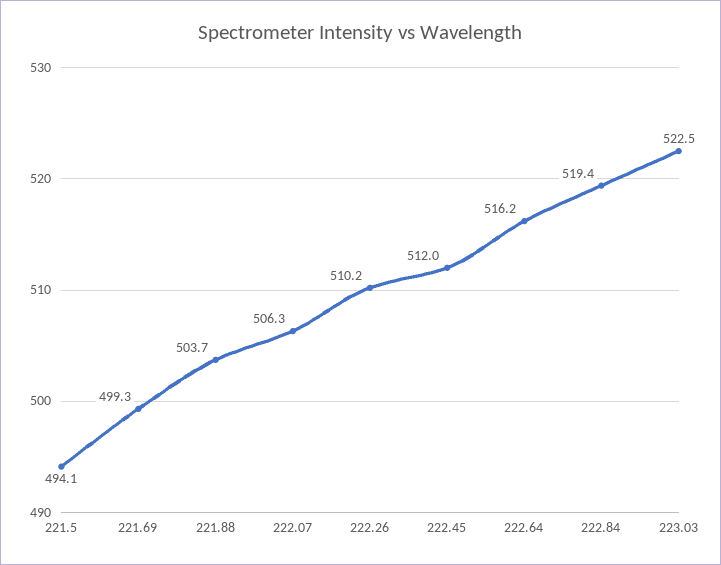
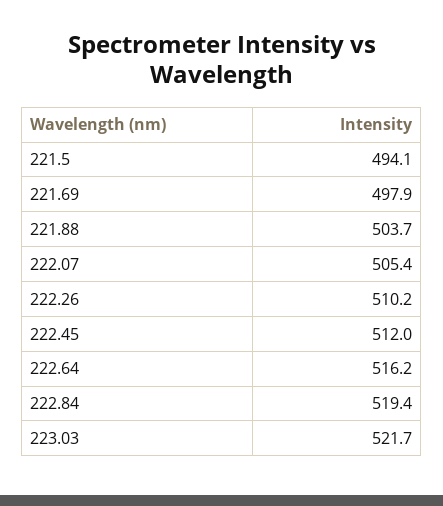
221.69: 499.3 -> 497.9
222.07: 506.3 -> 505.4
223.03: 522.5 -> 521.7

